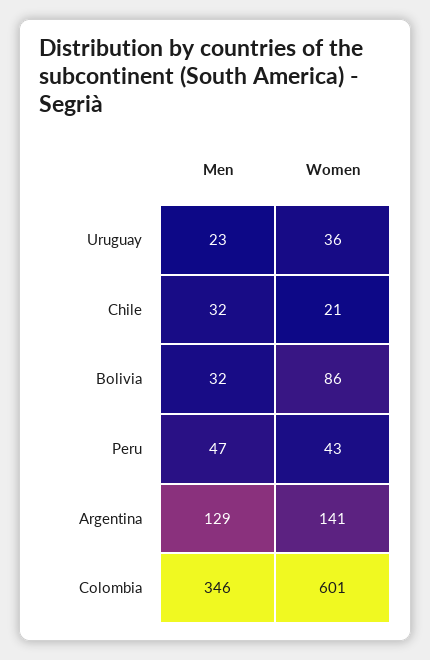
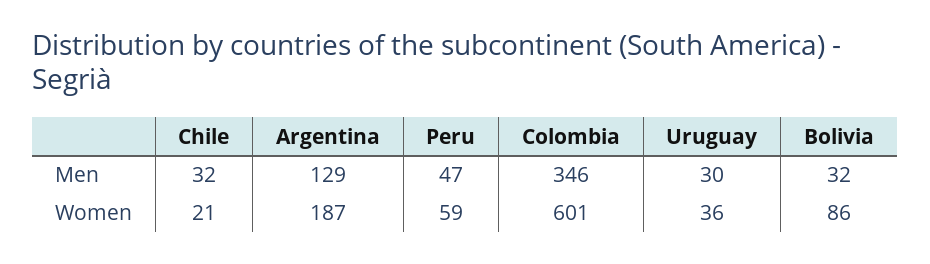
Men, Uruguay: 23 -> 30
Women, Peru: 43 -> 59
Women, Argentina: 141 -> 187

